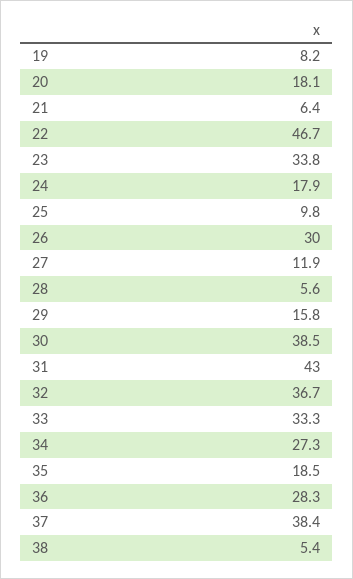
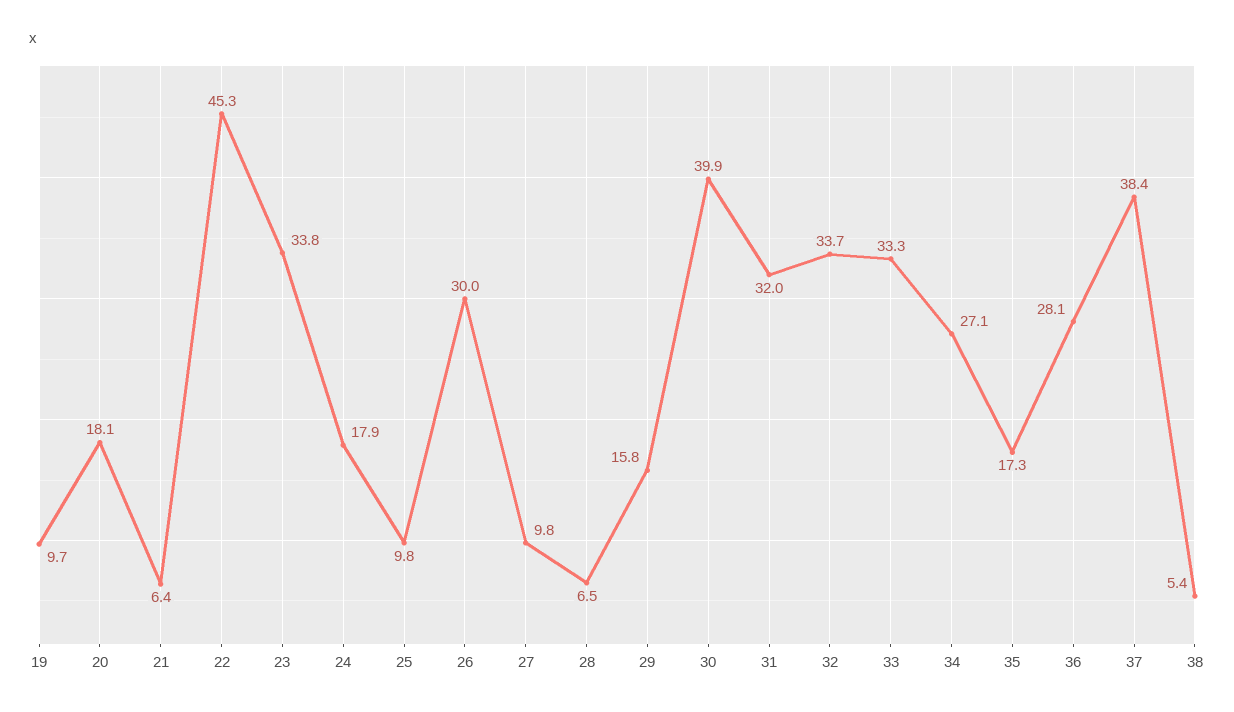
19: 8.2 -> 9.7
22: 46.7 -> 45.3
27: 11.9 -> 9.8
28: 5.6 -> 6.5
30: 38.5 -> 39.9
31: 43 -> 32
32: 36.7 -> 33.7
34: 27.3 -> 27.1
35: 18.5 -> 17.3
36: 28.3 -> 28.1

